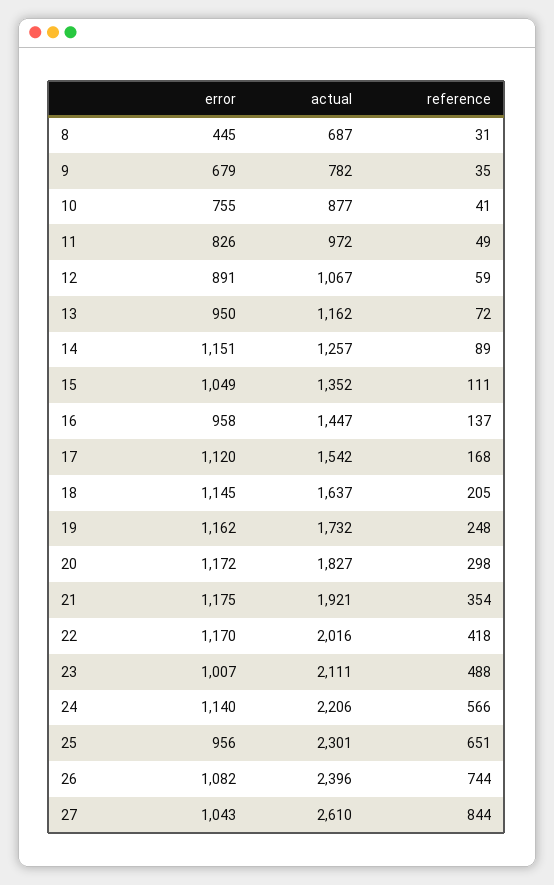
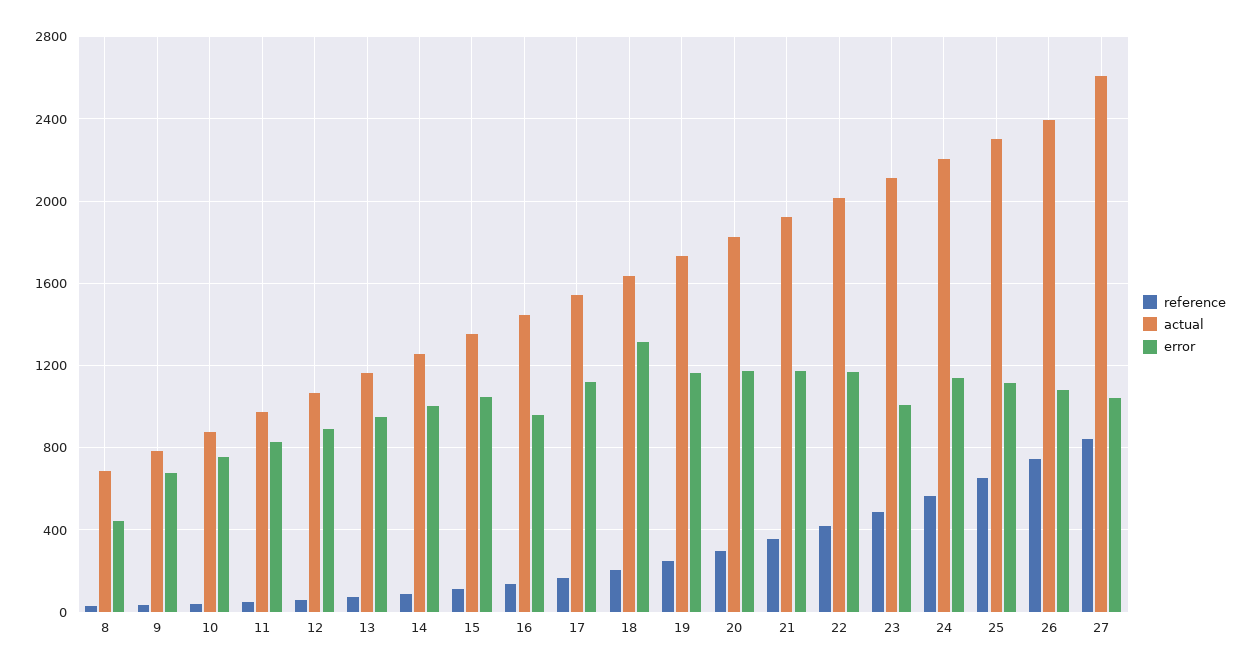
error, 14: 1151 -> 1000
error, 18: 1145 -> 1300
error, 25: 956 -> 1100

